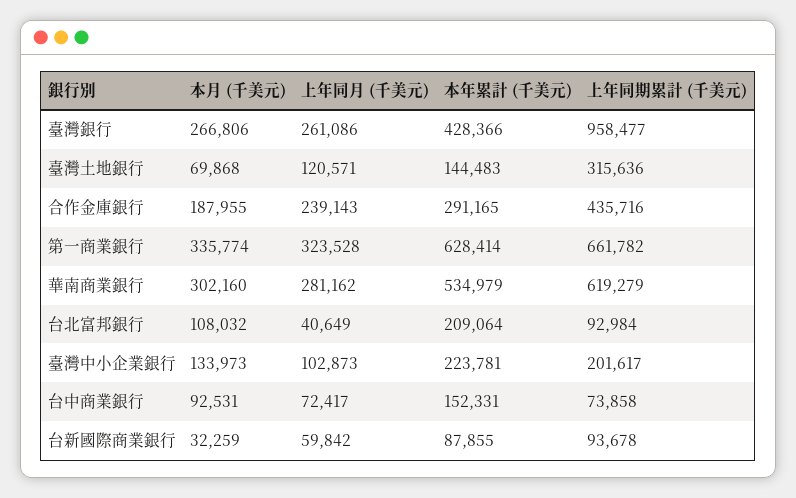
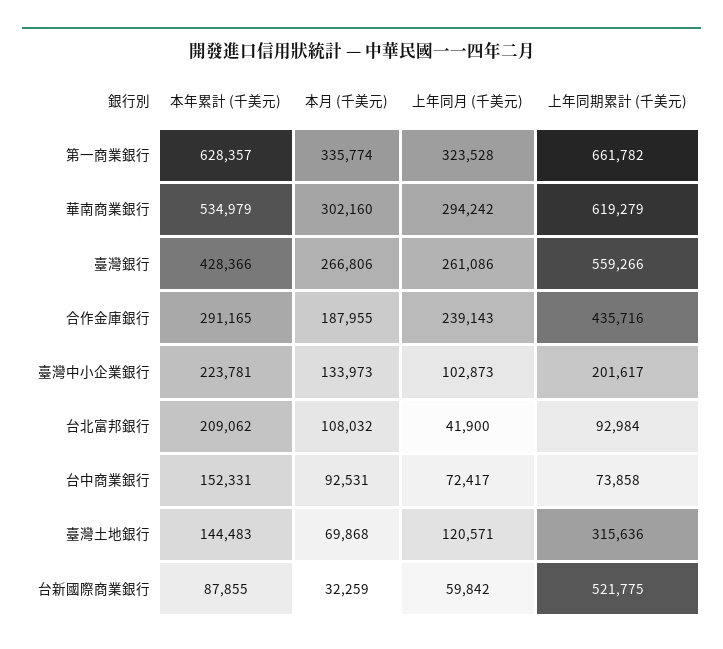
上年同期累計 (千美元), 臺灣銀行: 958477 -> 559266
本年累計 (千美元), 第一商業銀行: 628414 -> 628357
上年同月 (千美元), 華南商業銀行: 281162 -> 294242
上年同月 (千美元), 台北富邦銀行: 40649 -> 41900
本年累計 (千美元), 台北富邦銀行: 209064 -> 209062
上年同期累計 (千美元), 台新國際商業銀行: 93678 -> 521775

